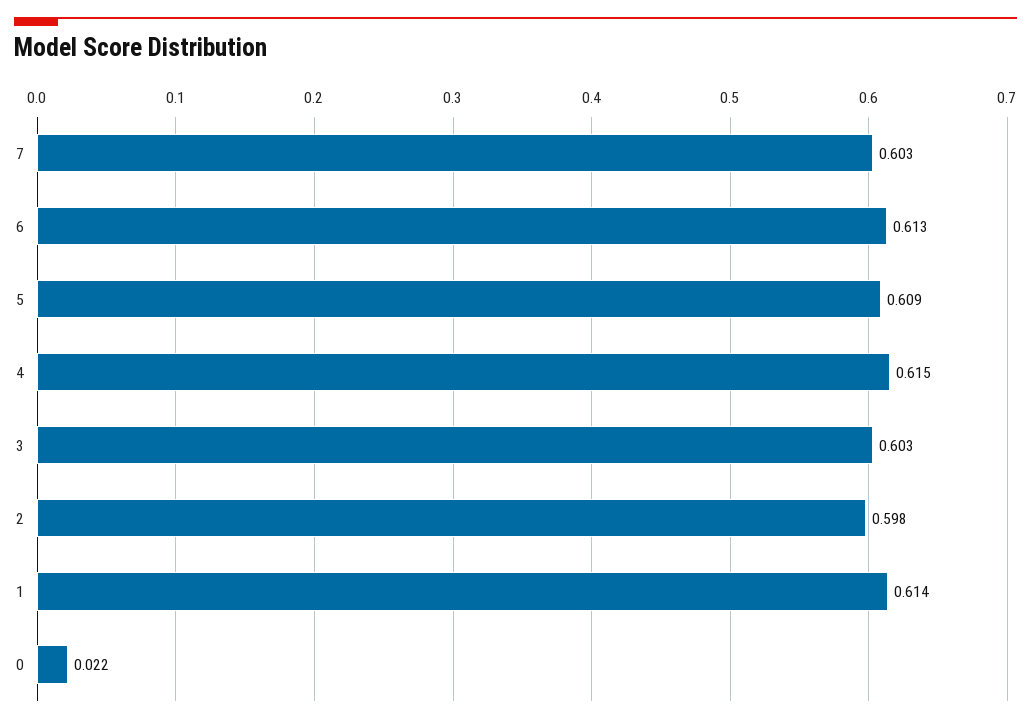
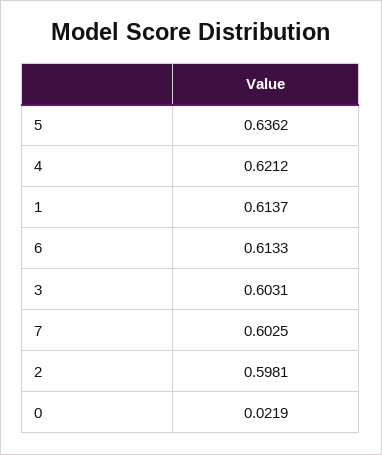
5: 0.609 -> 0.6362
4: 0.615 -> 0.6212

